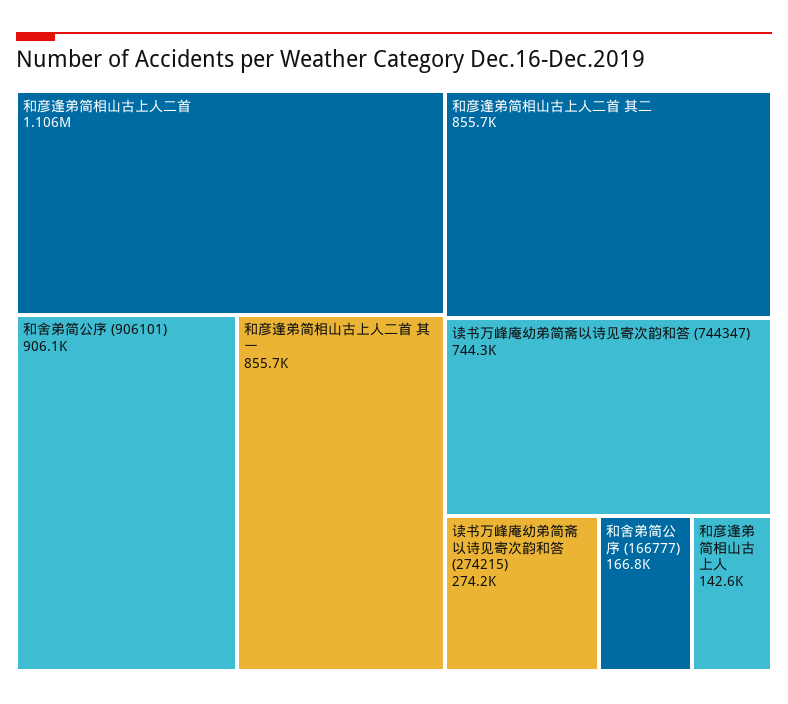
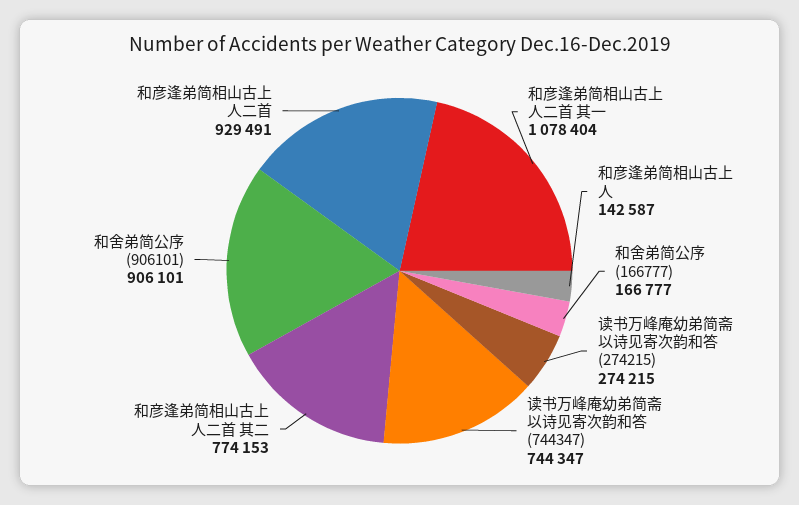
和彦逢弟简相山古上人二首: 1106000 -> 929491
和彦逢弟简相山古上人二首 其一: 855700 -> 1078404
和彦逢弟简相山古上人二首 其二: 855700 -> 774153

